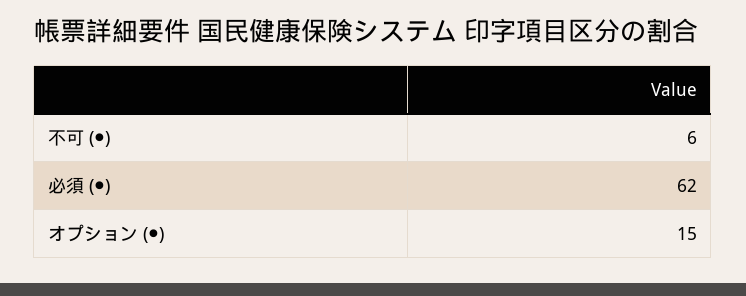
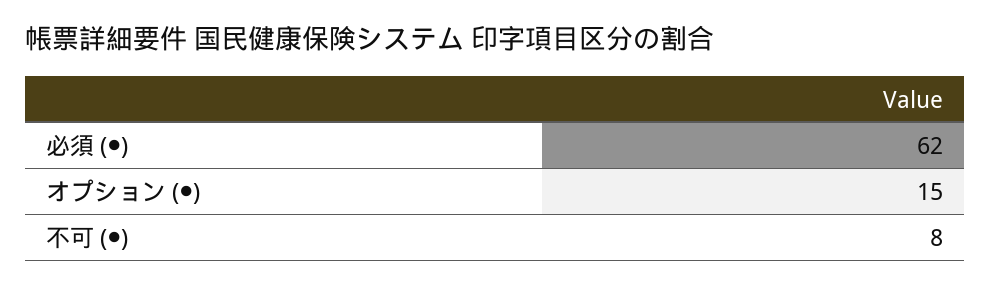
不可 (●): 6 -> 8

